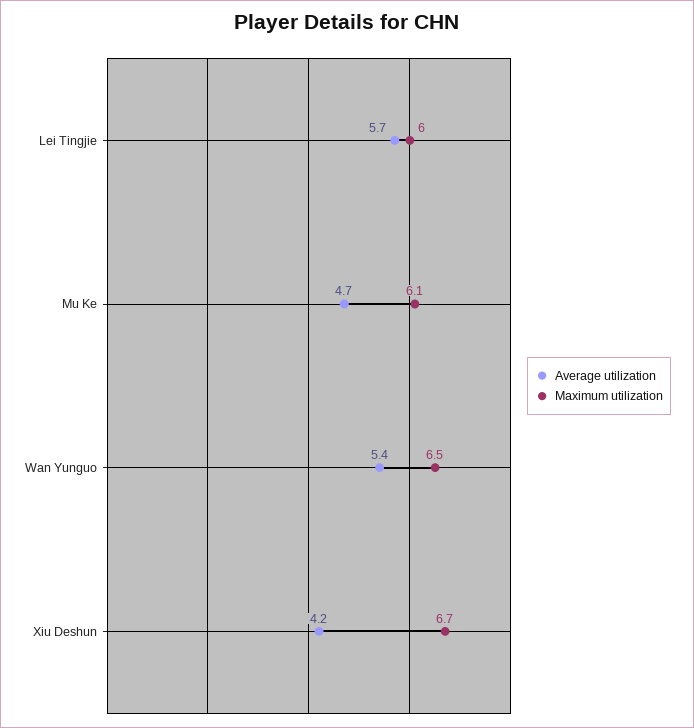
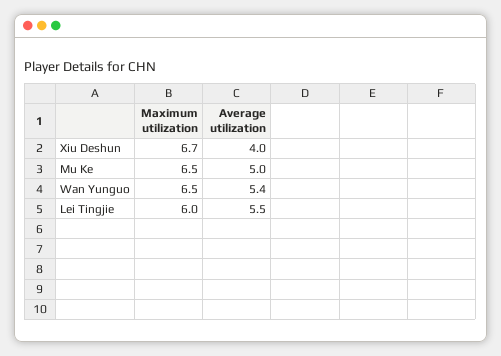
Average utilization, Lei Tingjie: 5.7 -> 5.5
Average utilization, Mu Ke: 4.7 -> 5
Maximum utilization, Mu Ke: 6.1 -> 6.5
Average utilization, Xiu Deshun: 4.2 -> 4

